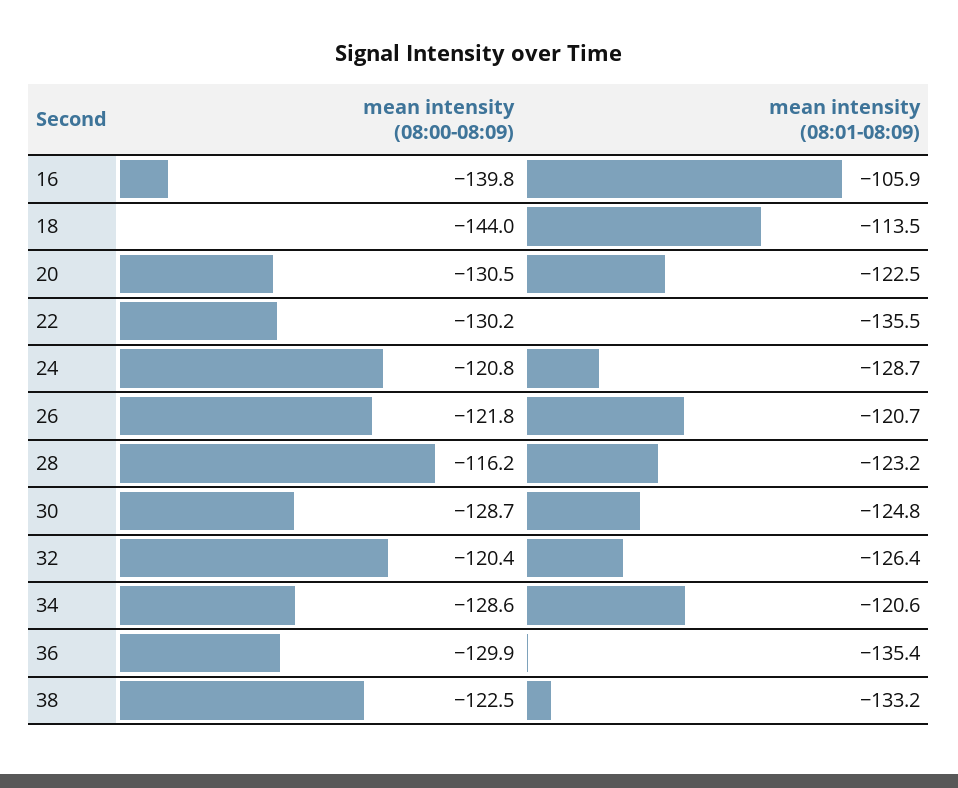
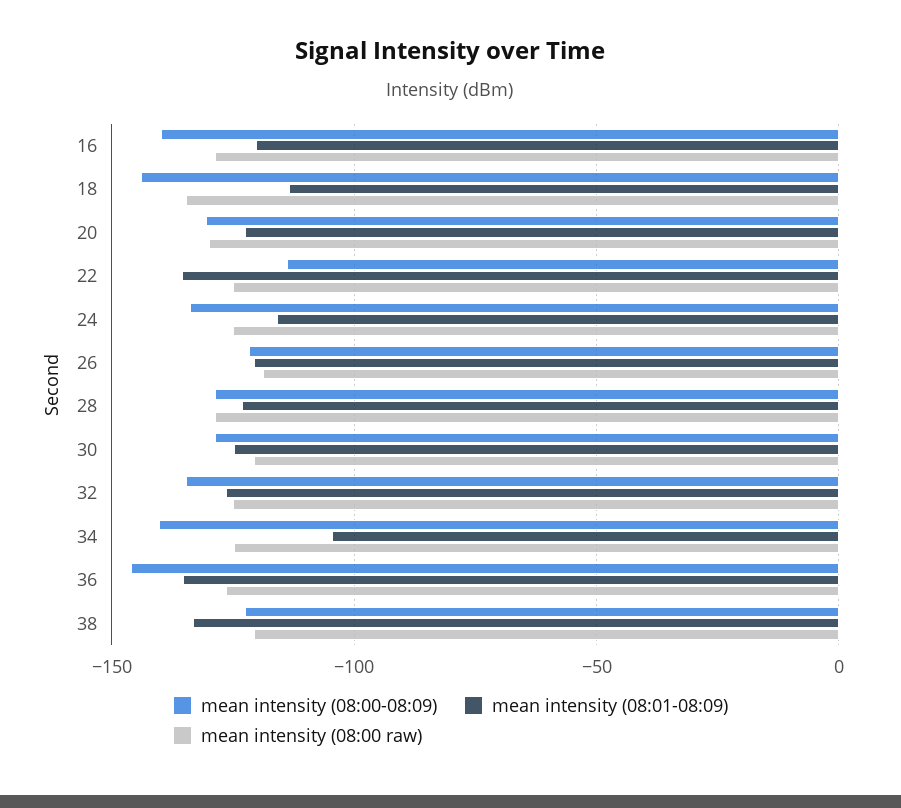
mean intensity (08:01-08:09), 16: -105.9 -> -120
mean intensity (08:00-08:09), 22: -130.2 -> -115
mean intensity (08:00-08:09), 24: -120.8 -> -135
mean intensity (08:01-08:09), 24: -128.7 -> -115
mean intensity (08:00-08:09), 28: -116.2 -> -130
mean intensity (08:00-08:09), 32: -120.4 -> -135
mean intensity (08:00-08:09), 34: -128.6 -> -140
mean intensity (08:01-08:09), 34: -120.6 -> -105
mean intensity (08:00-08:09), 36: -129.9 -> -145
mean intensity (08:00 raw), 16: none -> -130
mean intensity (08:00 raw), 18: none -> -135
mean intensity (08:00 raw), 20: none -> -130
mean intensity (08:00 raw), 22: none -> -125
mean intensity (08:00 raw), 24: none -> -125
mean intensity (08:00 raw), 26: none -> -120
mean intensity (08:00 raw), 28: none -> -130
mean intensity (08:00 raw), 30: none -> -120
mean intensity (08:00 raw), 32: none -> -125
mean intensity (08:00 raw), 34: none -> -125
mean intensity (08:00 raw), 36: none -> -125
mean intensity (08:00 raw), 38: none -> -120

